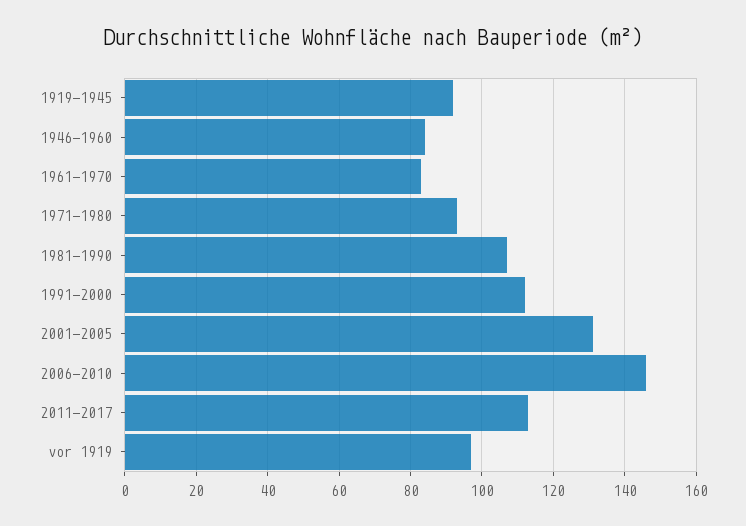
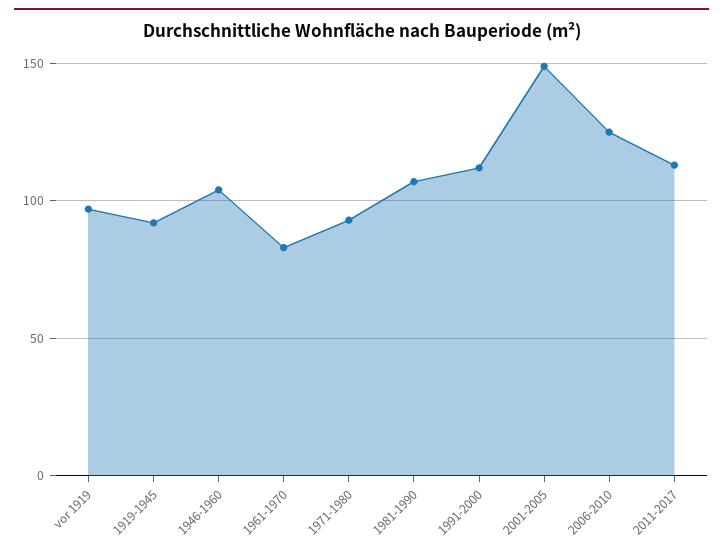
1946-1960: 85 -> 105
2001-2005: 130 -> 150
2006-2010: 145 -> 125

